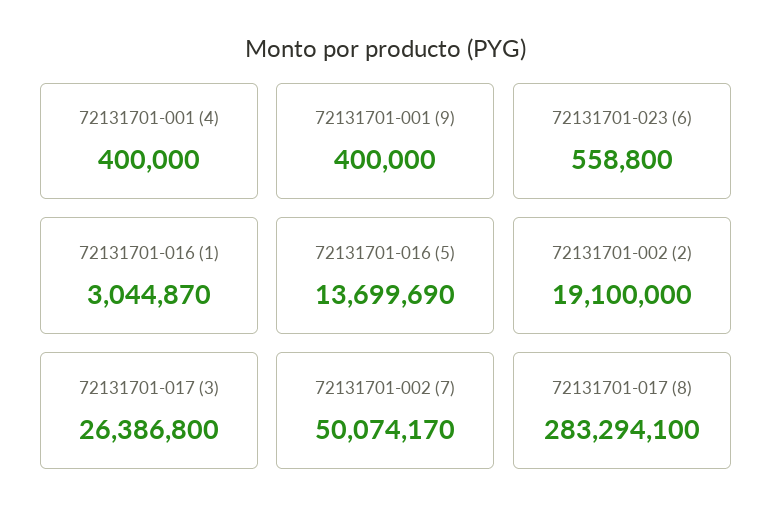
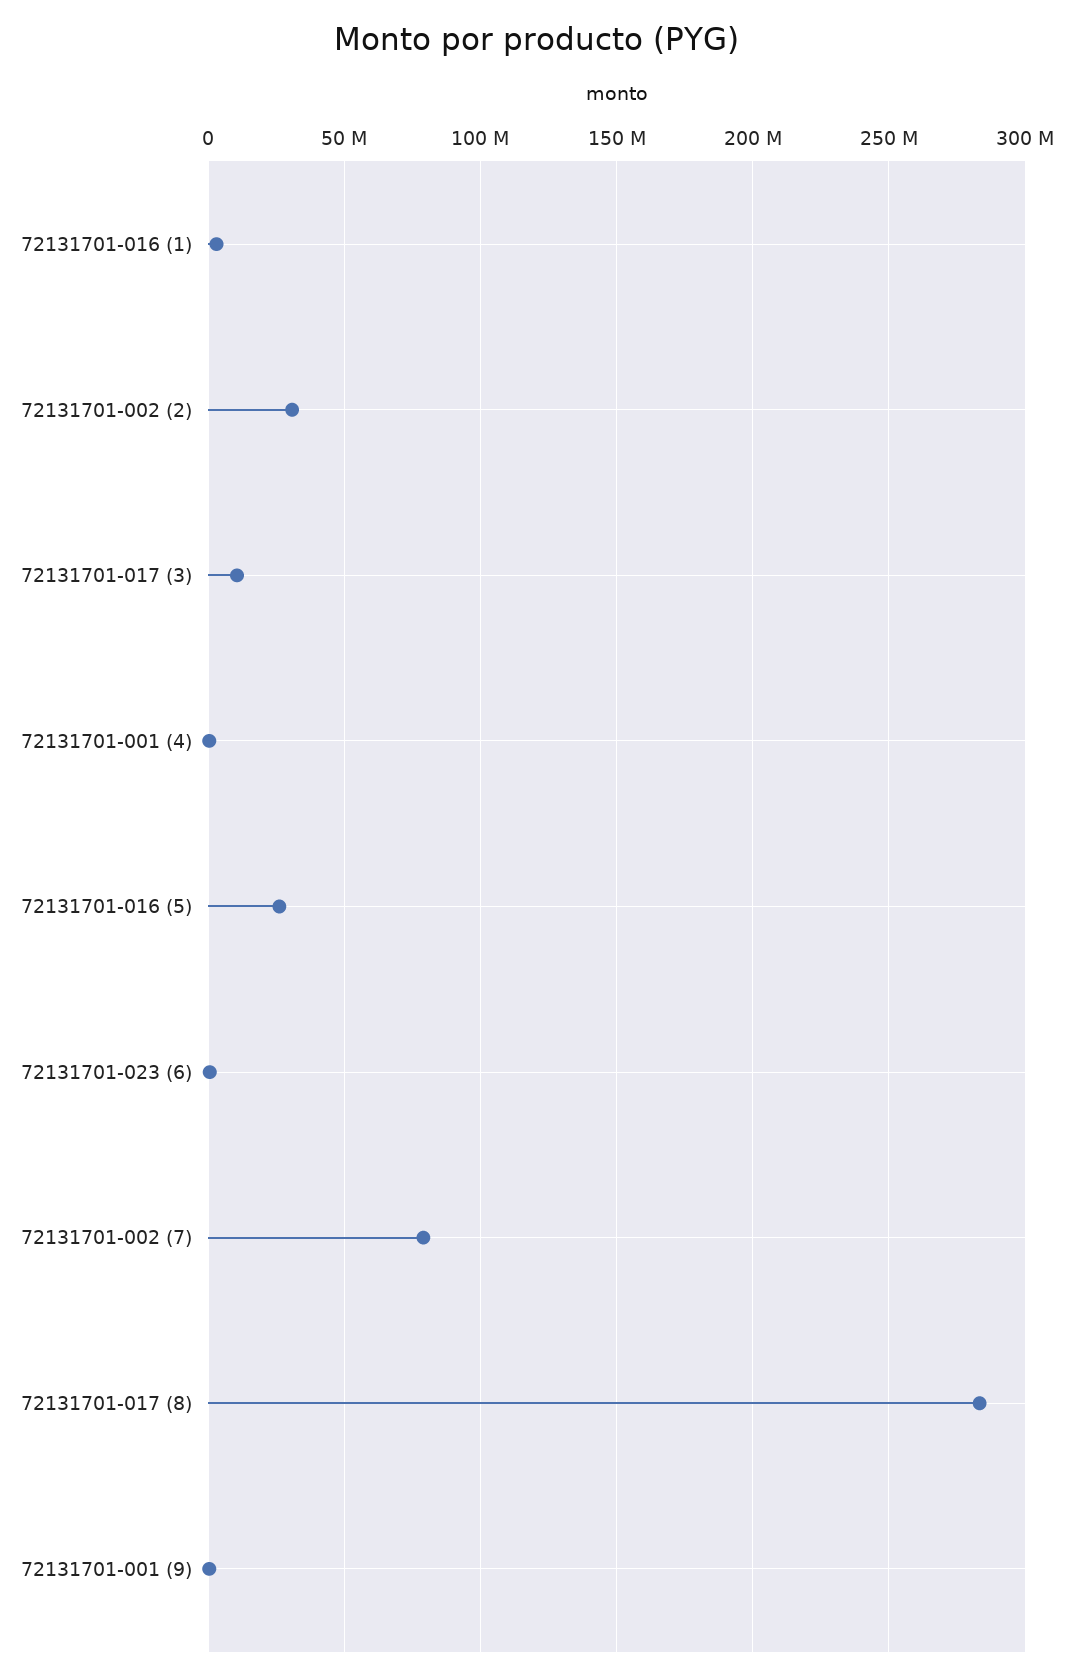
72131701-016 (5): 13699690 -> 25000000
72131701-002 (2): 19100000 -> 30000000
72131701-017 (3): 26386800 -> 10000000
72131701-002 (7): 50074170 -> 80000000

